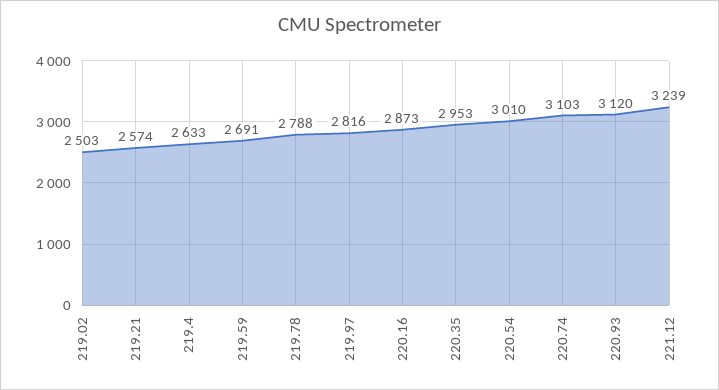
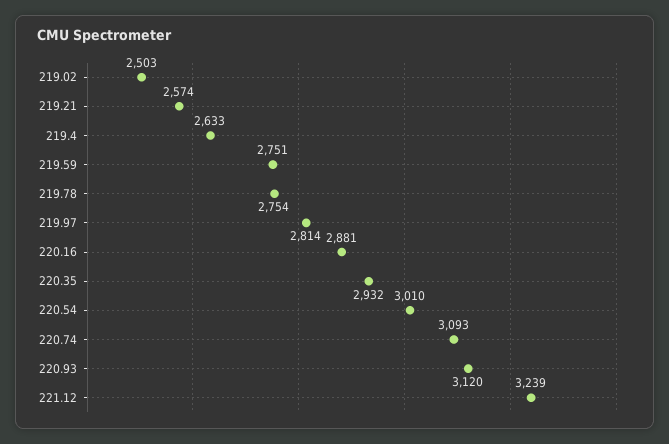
219.59: 2691 -> 2751
219.78: 2788 -> 2754
219.97: 2816 -> 2814
220.16: 2873 -> 2881
220.35: 2953 -> 2932
220.74: 3103 -> 3093

